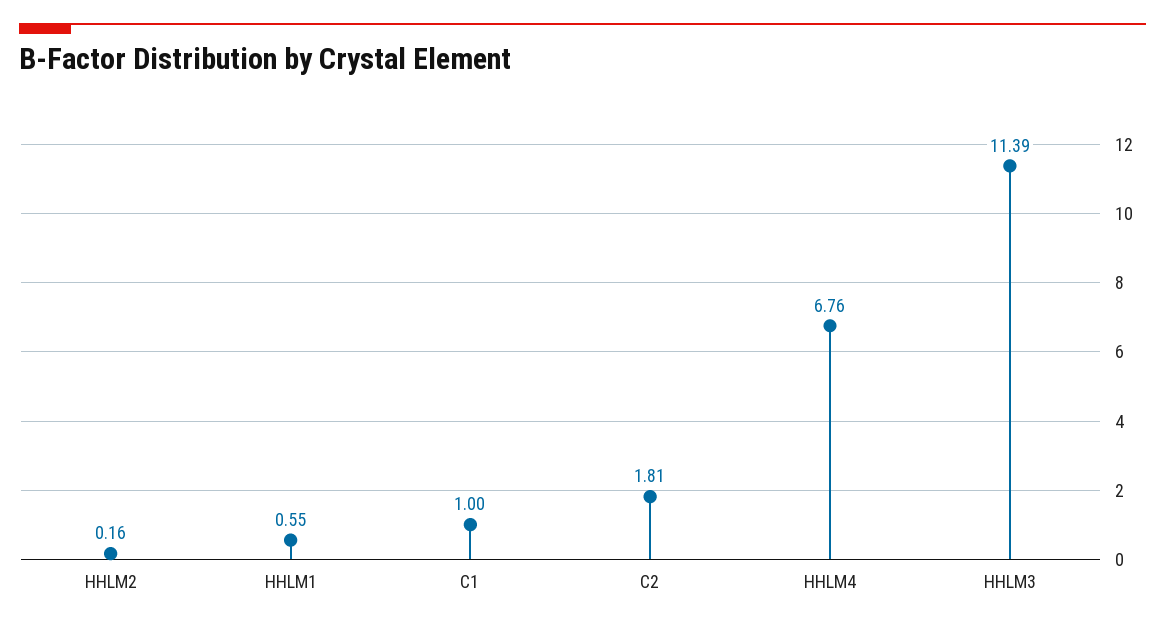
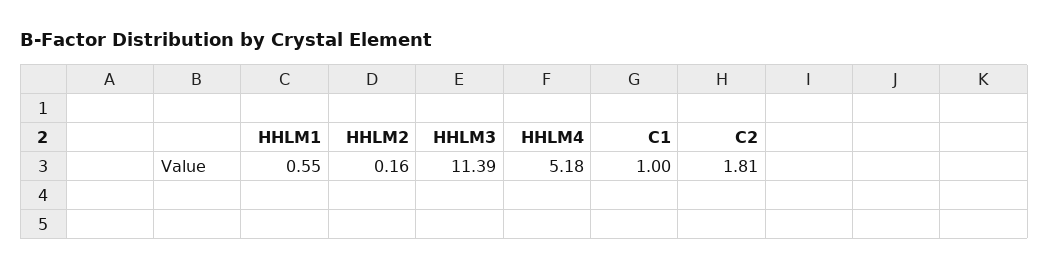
HHLM4: 6.76 -> 5.18

